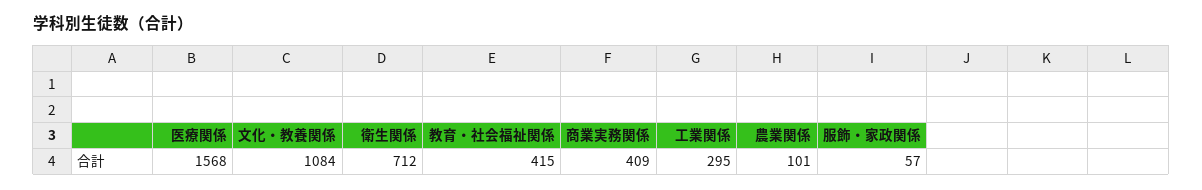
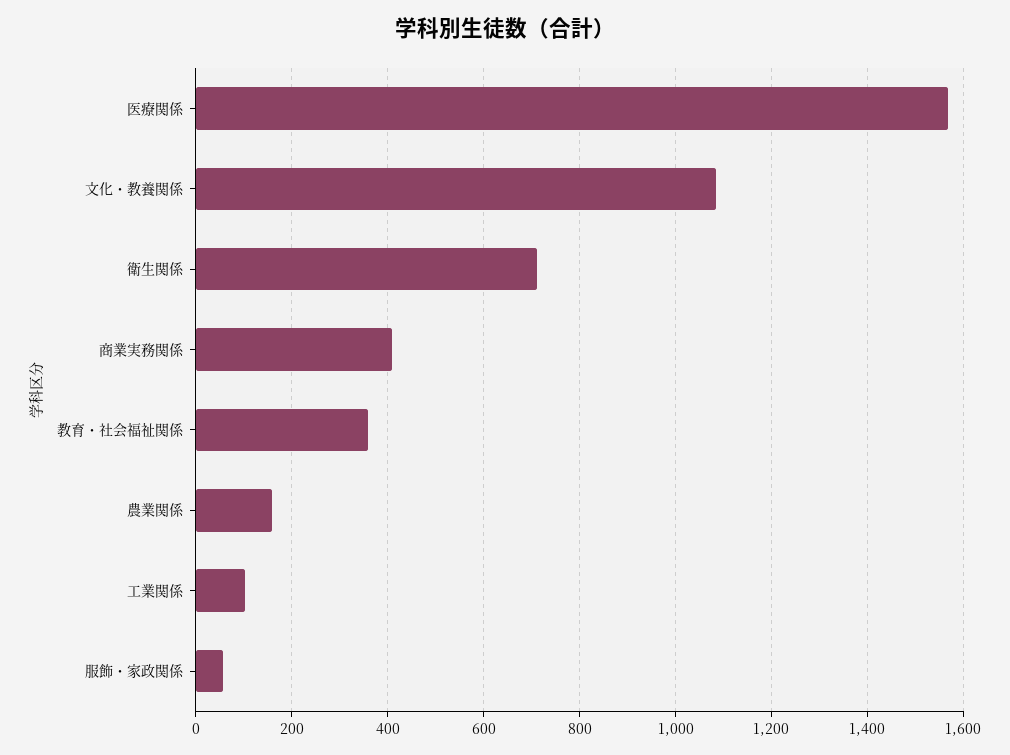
教育・社会福祉関係: 415 -> 360
工業関係: 295 -> 100
農業関係: 101 -> 160

